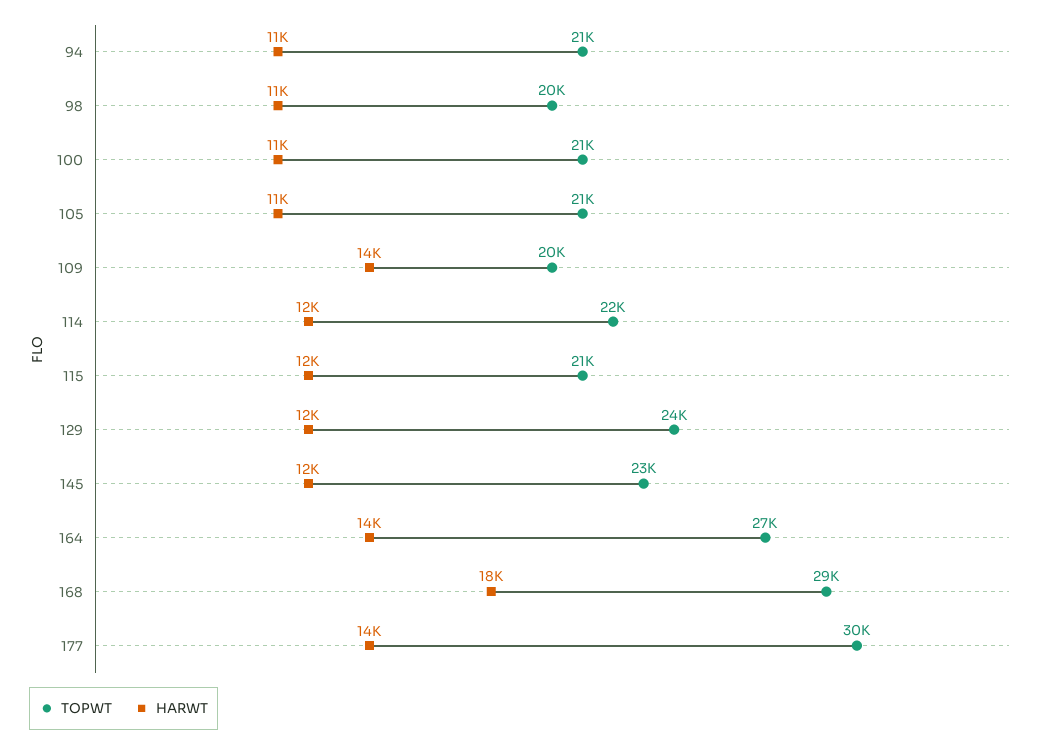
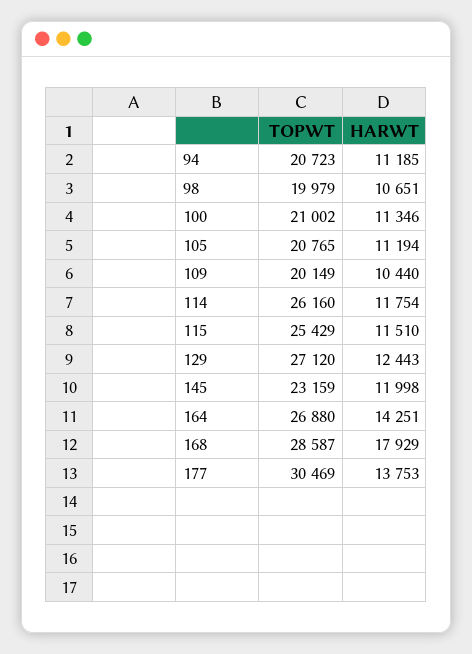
HARWT, 109: 14000 -> 10440
TOPWT, 114: 22000 -> 26160
TOPWT, 115: 21000 -> 25429
TOPWT, 129: 24000 -> 27120

